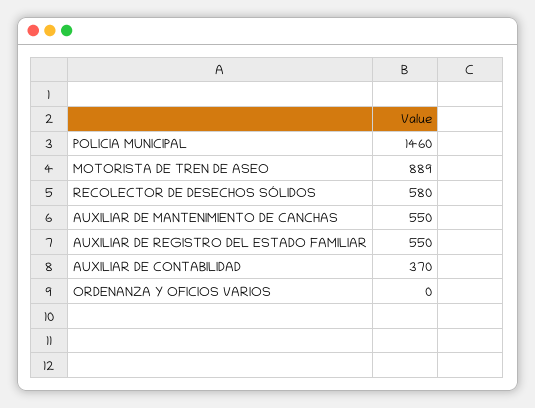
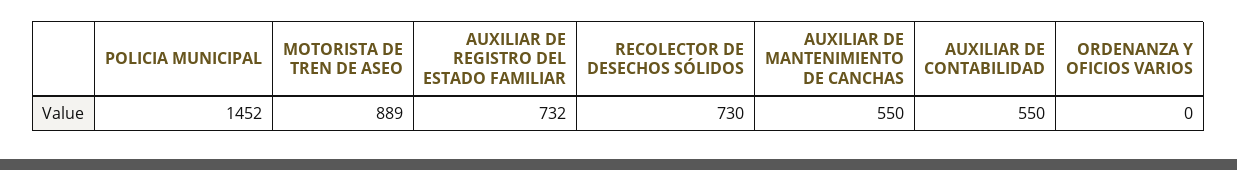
POLICIA MUNICIPAL: 1460 -> 1452
RECOLECTOR DE DESECHOS SÓLIDOS: 580 -> 730
AUXILIAR DE REGISTRO DEL ESTADO FAMILIAR: 550 -> 732
AUXILIAR DE CONTABILIDAD: 370 -> 550

